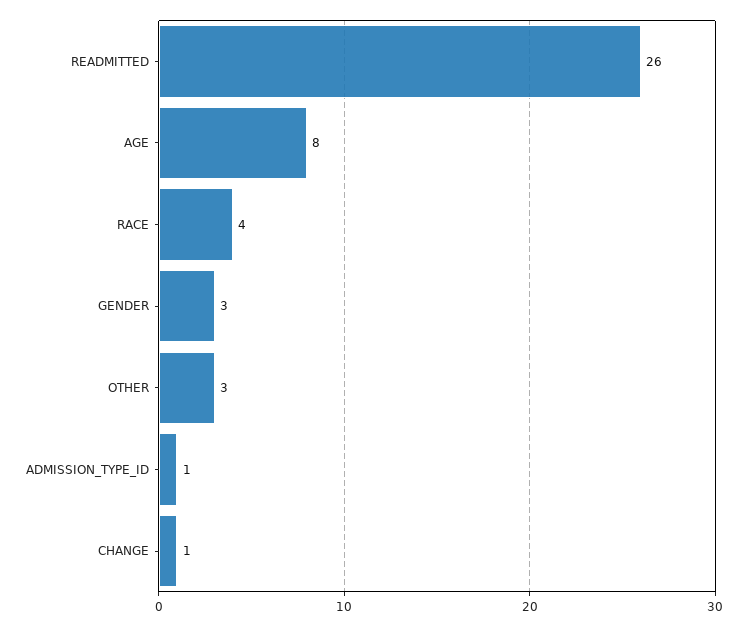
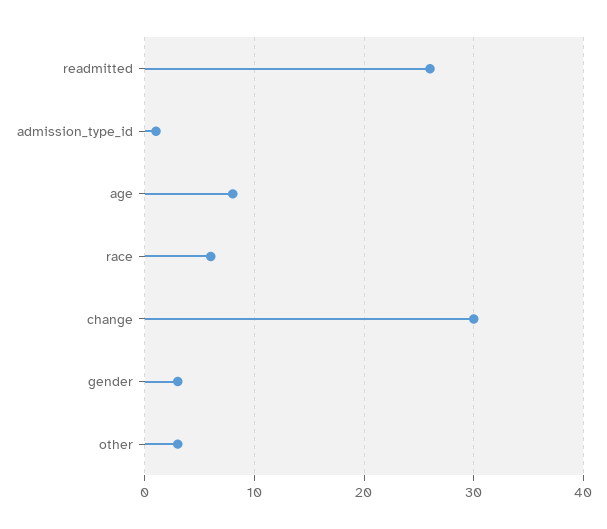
RACE: 4 -> 6
CHANGE: 1 -> 30

